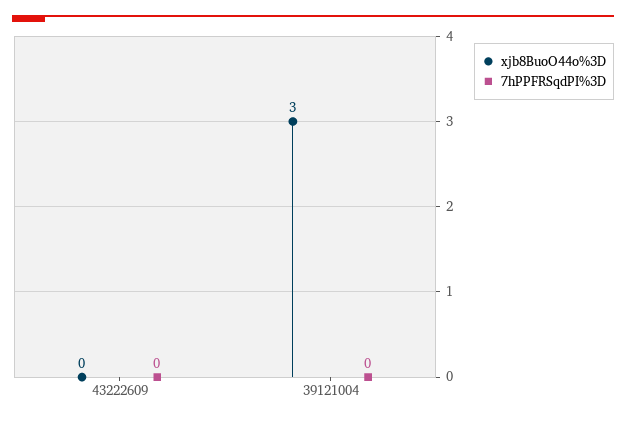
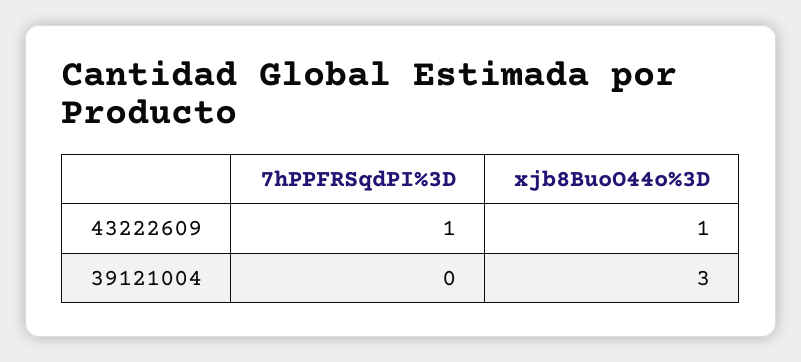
xjb8BuoO44o%3D, 43222609: 0 -> 1
7hPPFRSqdPI%3D, 43222609: 0 -> 1

